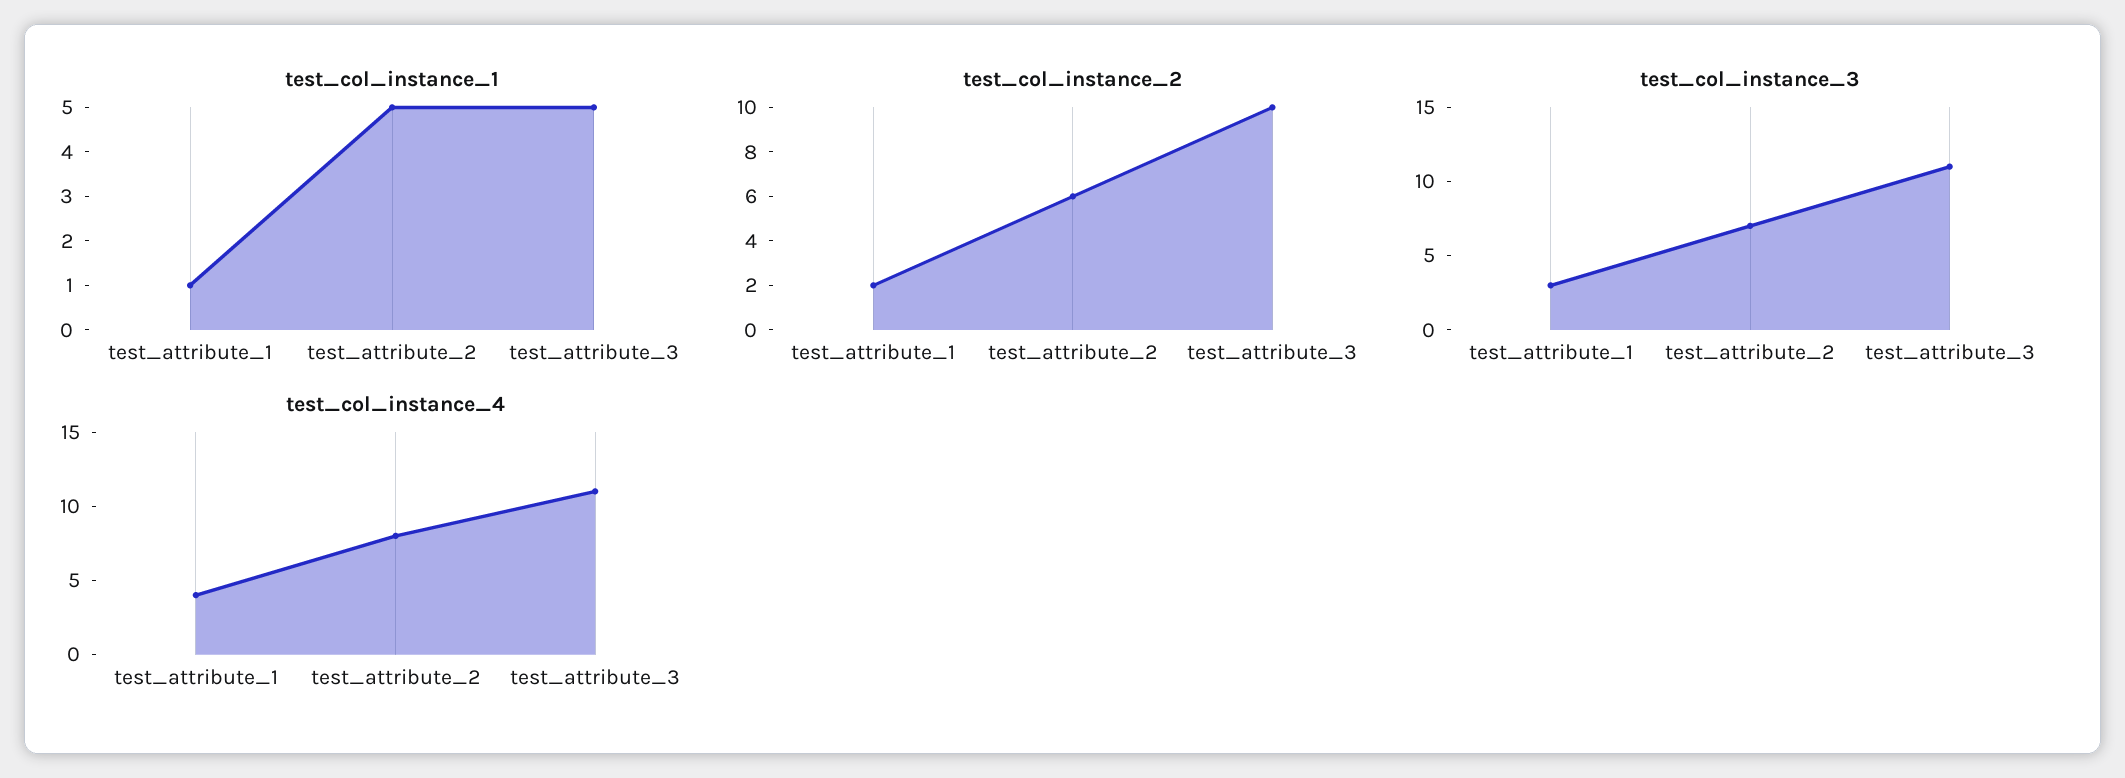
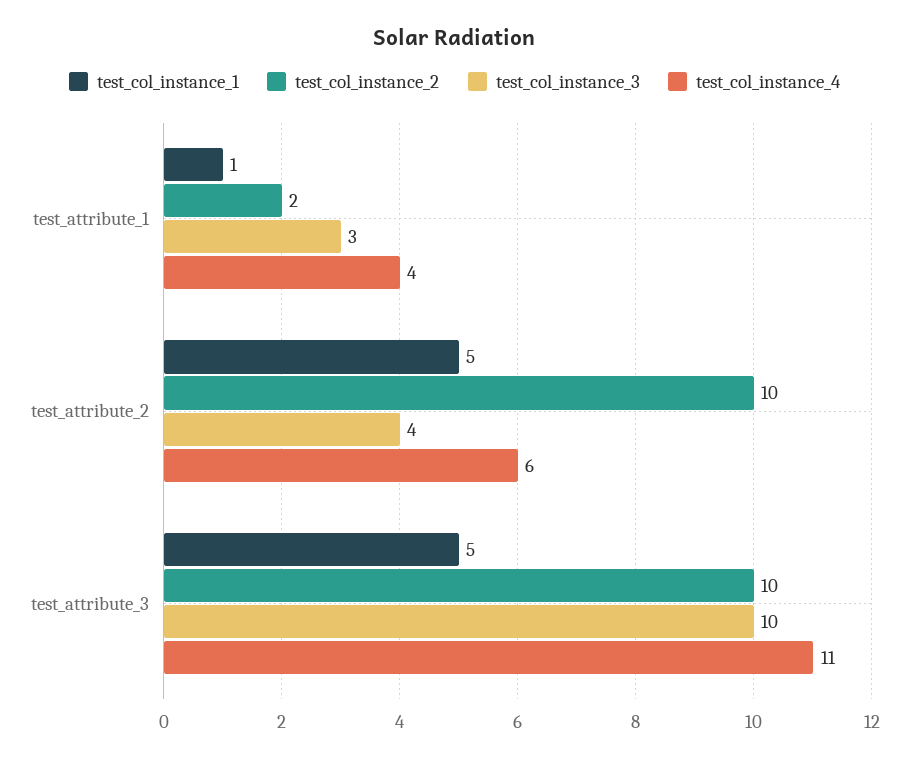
test_col_instance_2, test_attribute_2: 6 -> 10
test_col_instance_3, test_attribute_2: 7 -> 4
test_col_instance_3, test_attribute_3: 11 -> 10
test_col_instance_4, test_attribute_2: 8 -> 6

